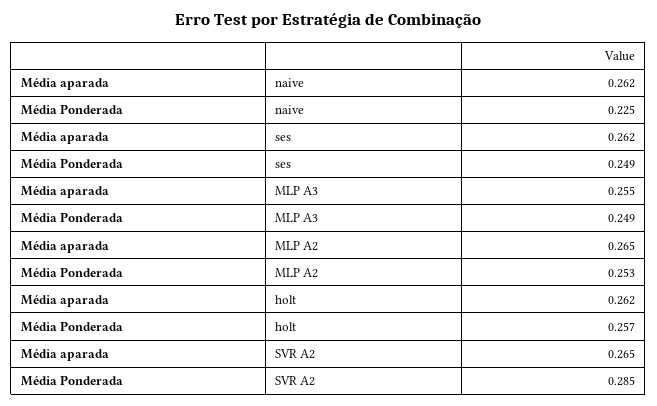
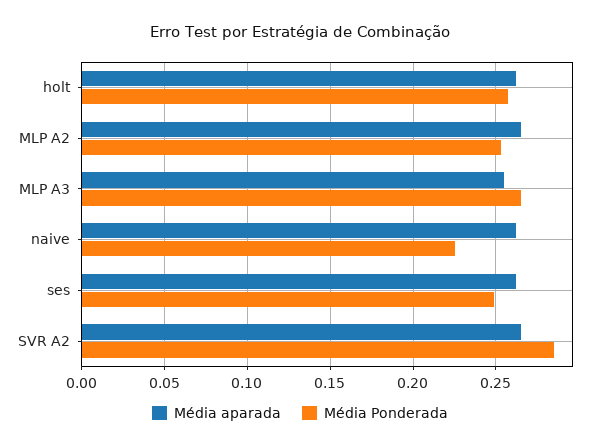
Média Ponderada, MLP A3: 0.249 -> 0.265

